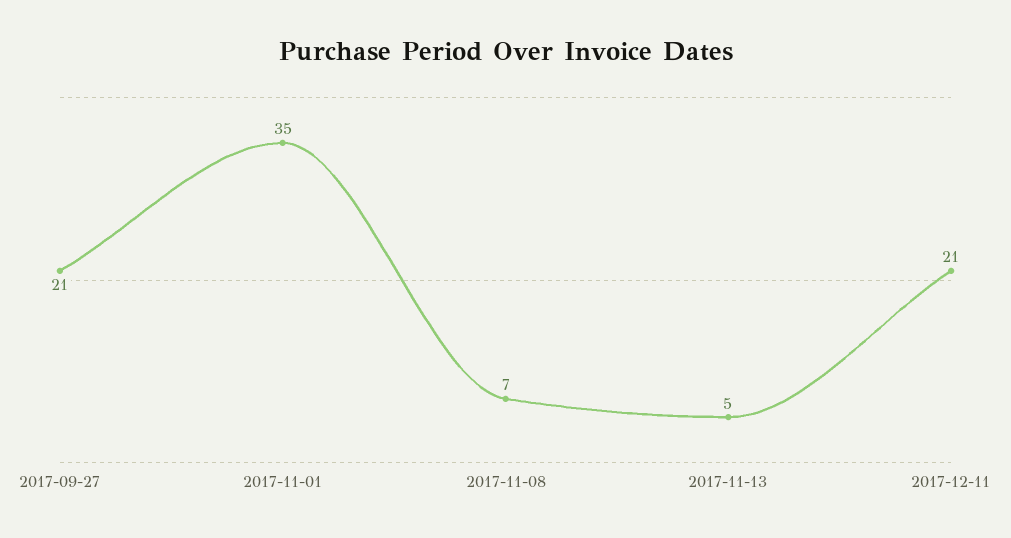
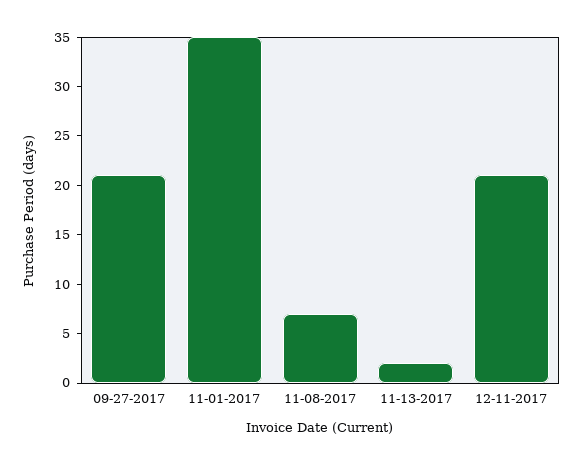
2017-11-13: 5 -> 2

